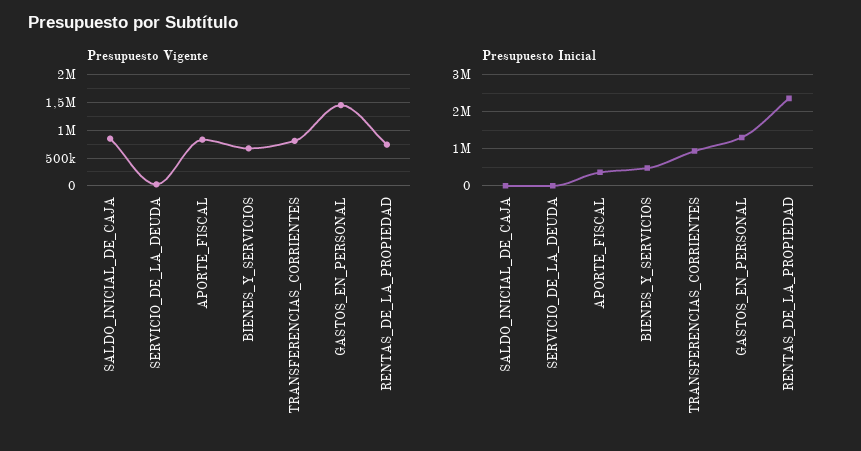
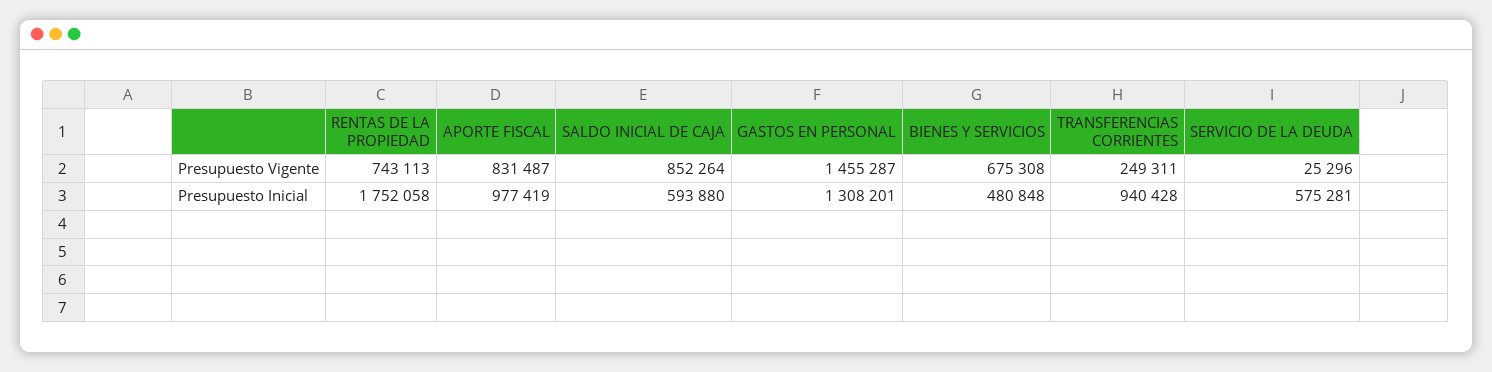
Presupuesto Vigente, TRANSFERENCIAS_CORRIENTES: 750000 -> 249311
Presupuesto Inicial, SALDO_INICIAL_DE_CAJA: 0 -> 593880
Presupuesto Inicial, SERVICIO_DE_LA_DEUDA: 0 -> 575281
Presupuesto Inicial, APORTE_FISCAL: 400000 -> 977419
Presupuesto Inicial, RENTAS_DE_LA_PROPIEDAD: 2400000 -> 1752058

